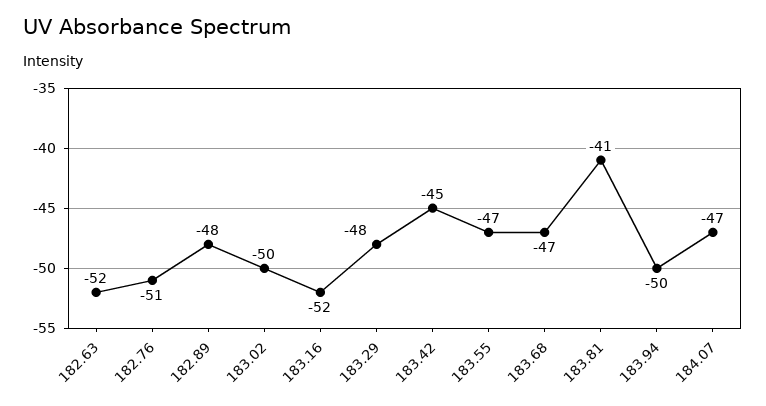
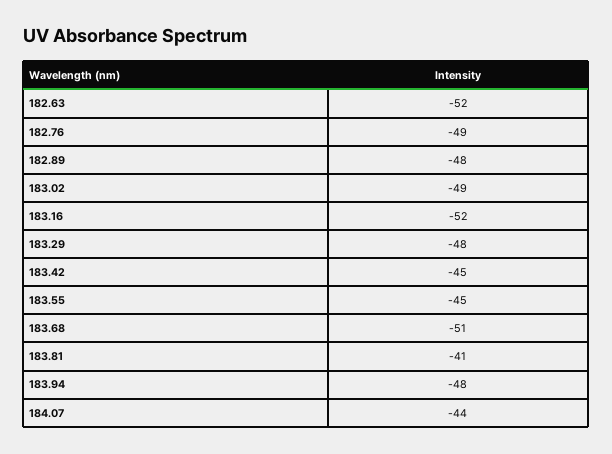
182.76: -51 -> -49
183.02: -50 -> -49
183.55: -47 -> -45
183.68: -47 -> -51
183.94: -50 -> -48
184.07: -47 -> -44

